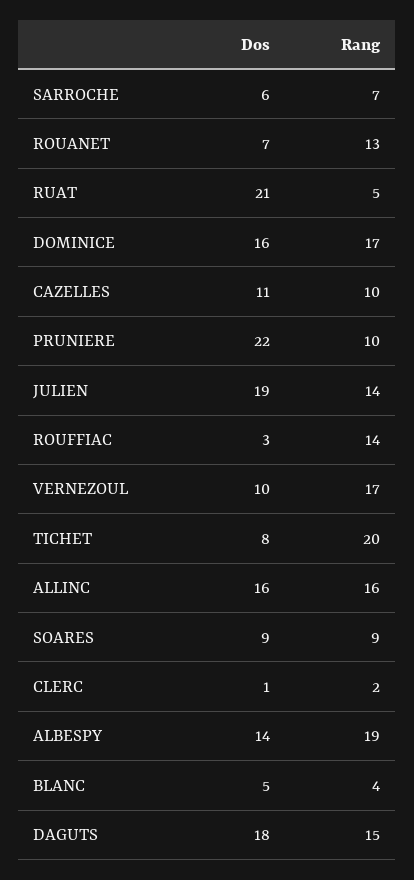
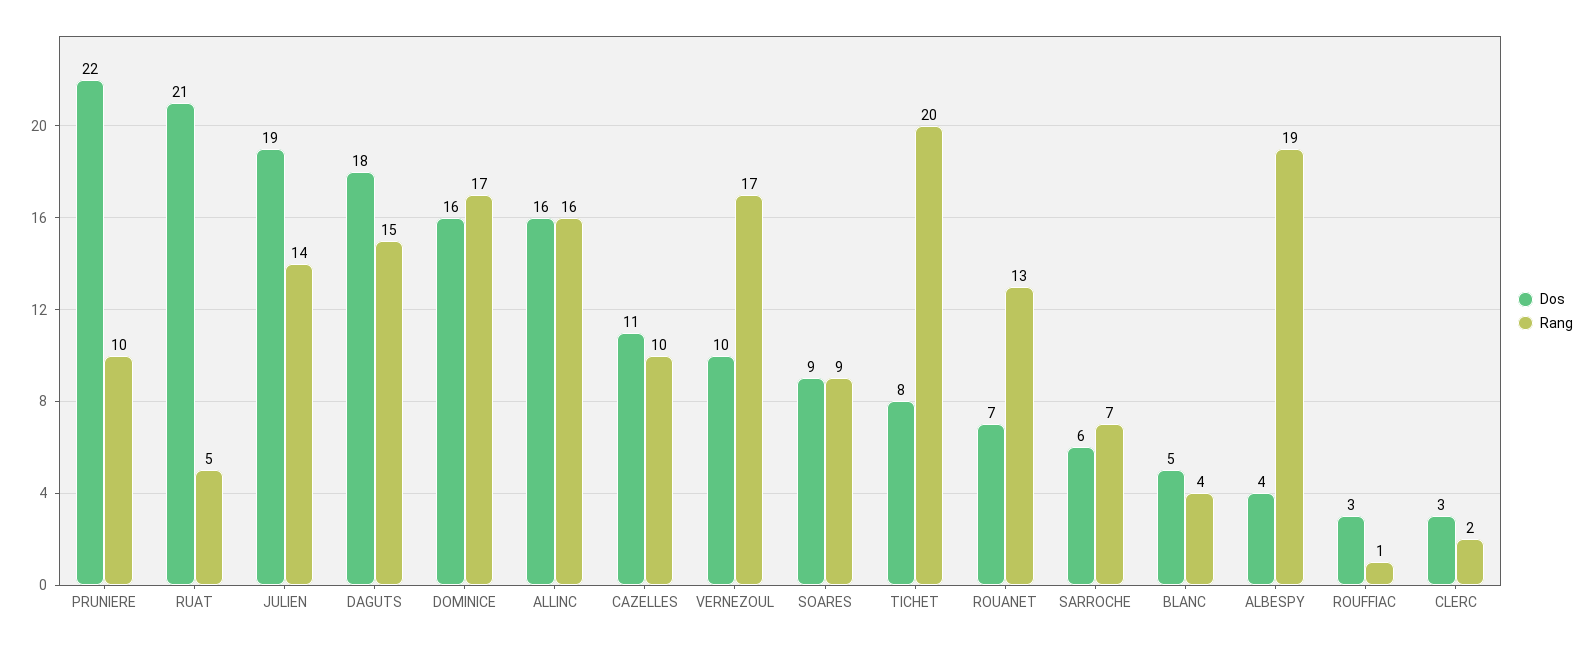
Rang, ROUFFIAC: 14 -> 1
Dos, CLERC: 1 -> 3
Dos, ALBESPY: 14 -> 4

